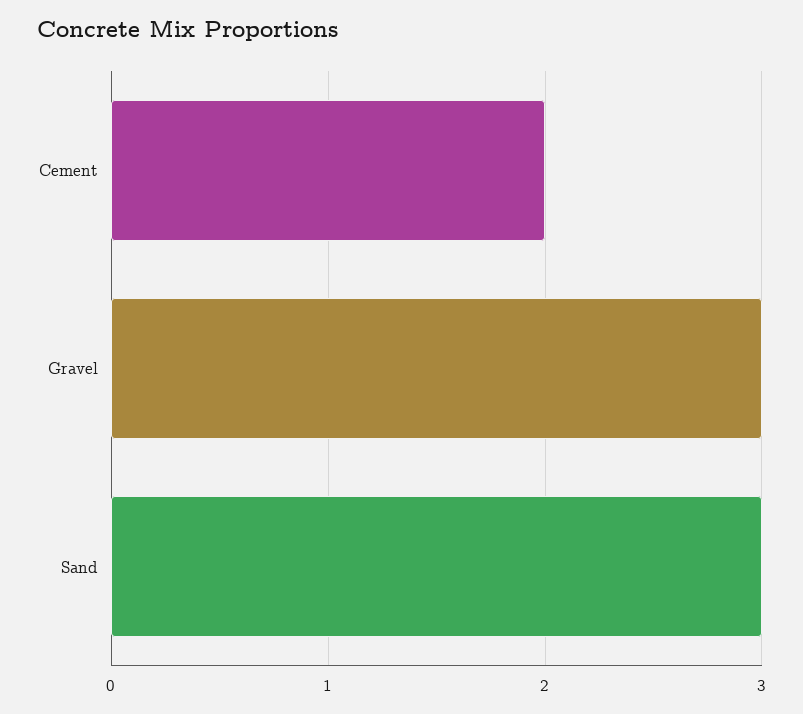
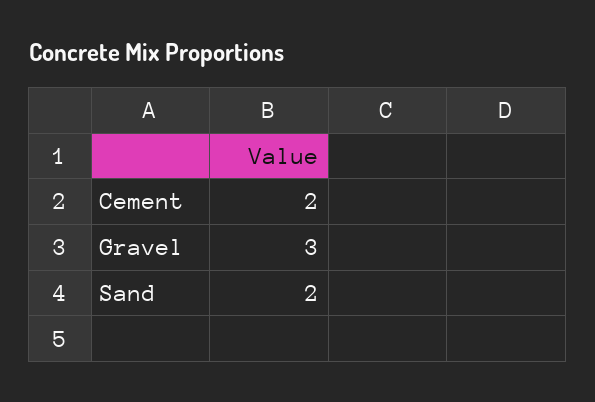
Sand: 3 -> 2

